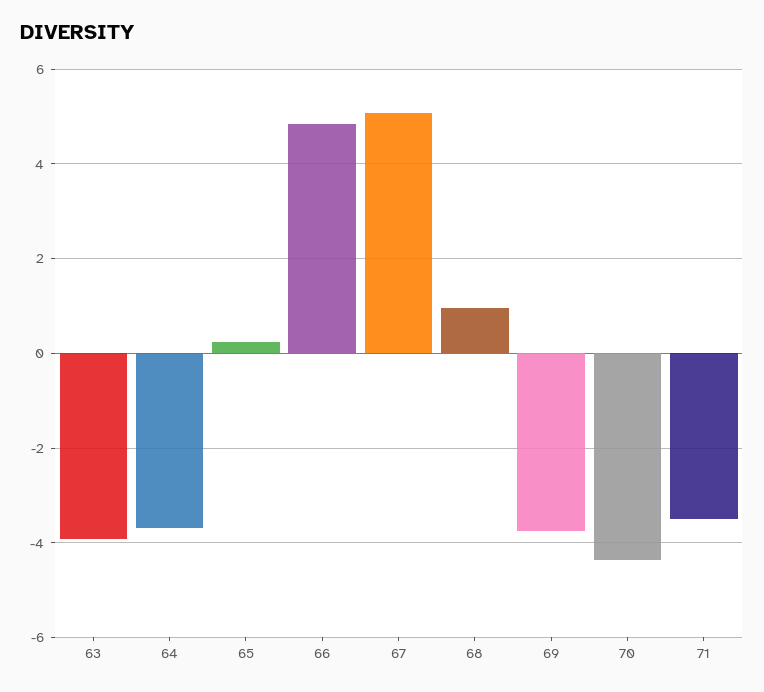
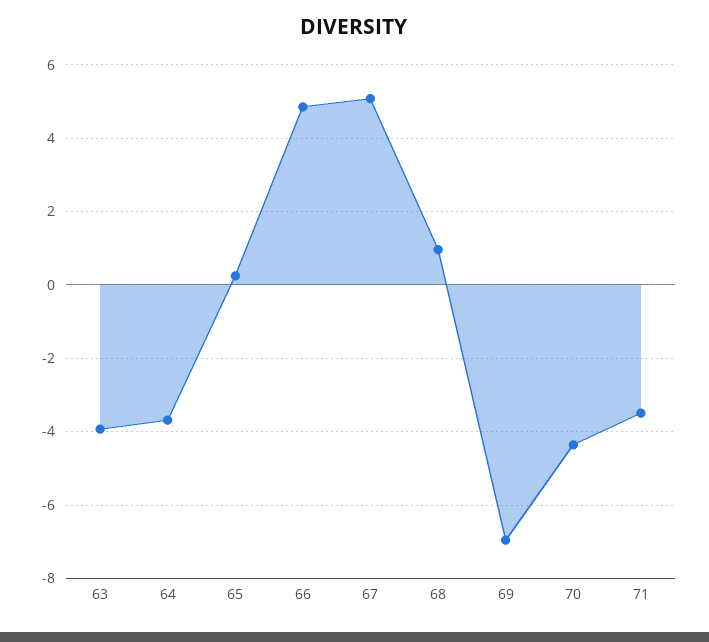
69: -3.8 -> -7

